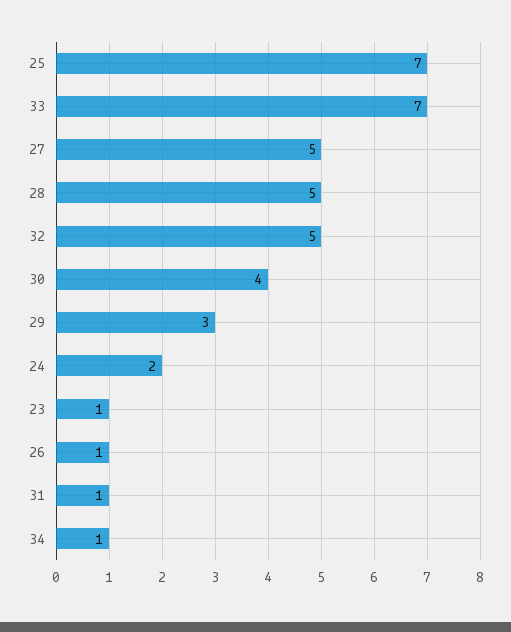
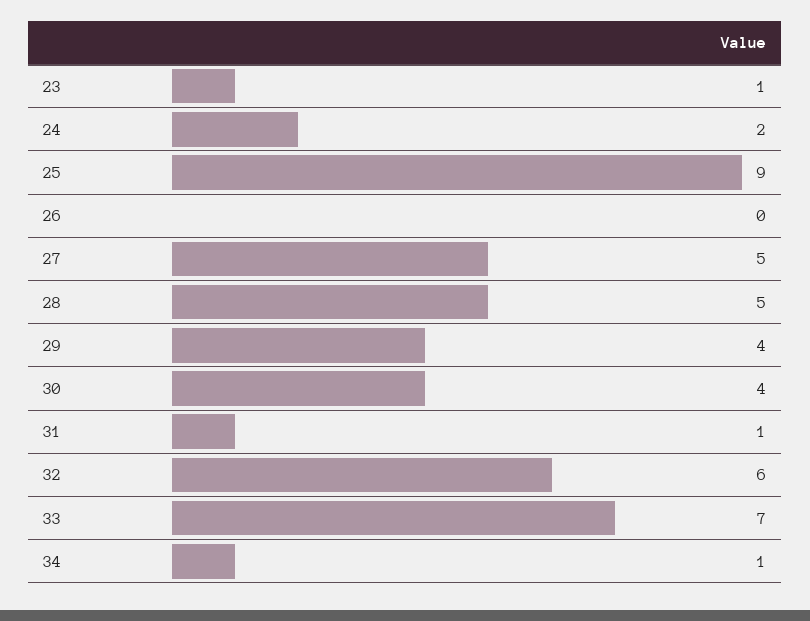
25: 7 -> 9
32: 5 -> 6
29: 3 -> 4
26: 1 -> 0

